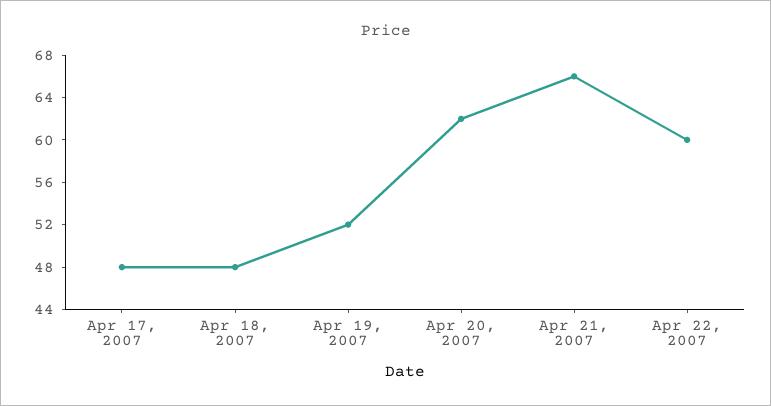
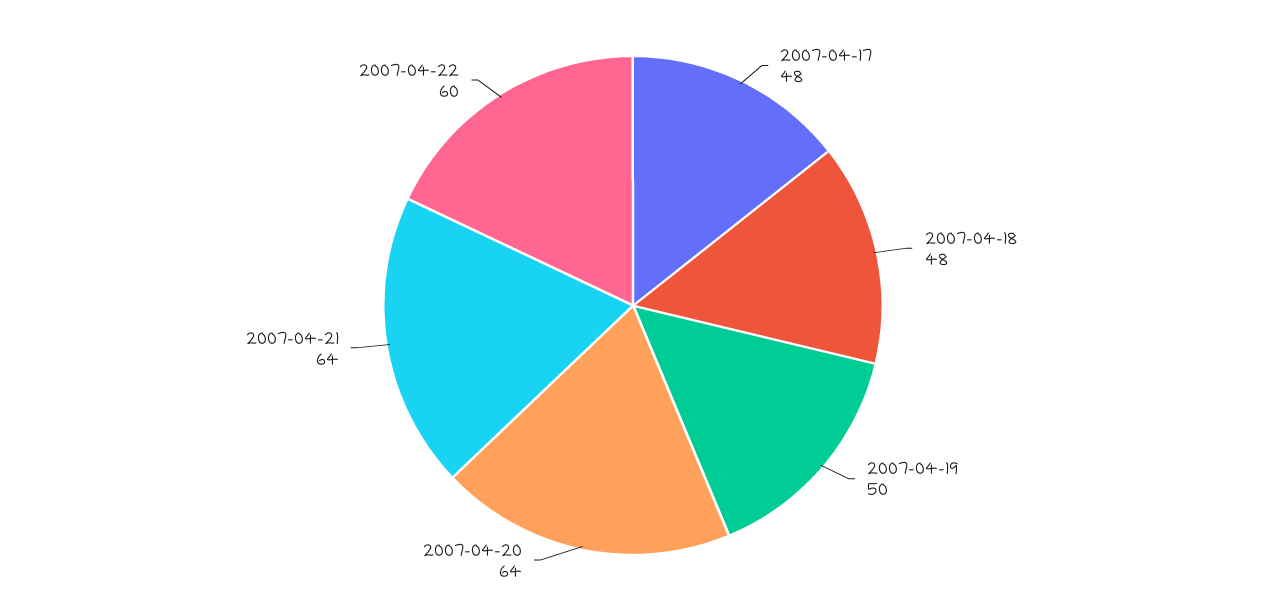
Apr 19, 2007: 52 -> 50
Apr 20, 2007: 62 -> 64
Apr 21, 2007: 66 -> 64

